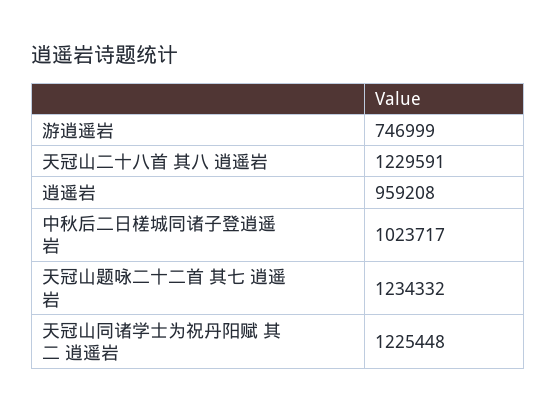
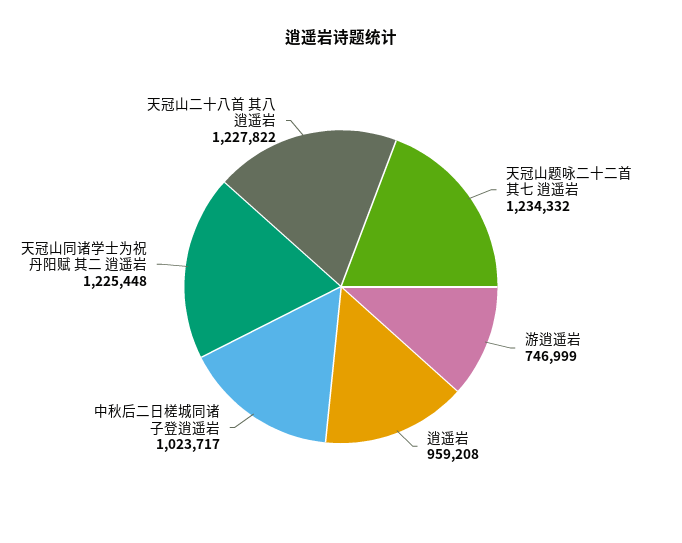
天冠山二十八首 其八 逍遥岩: 1229591 -> 1227822

